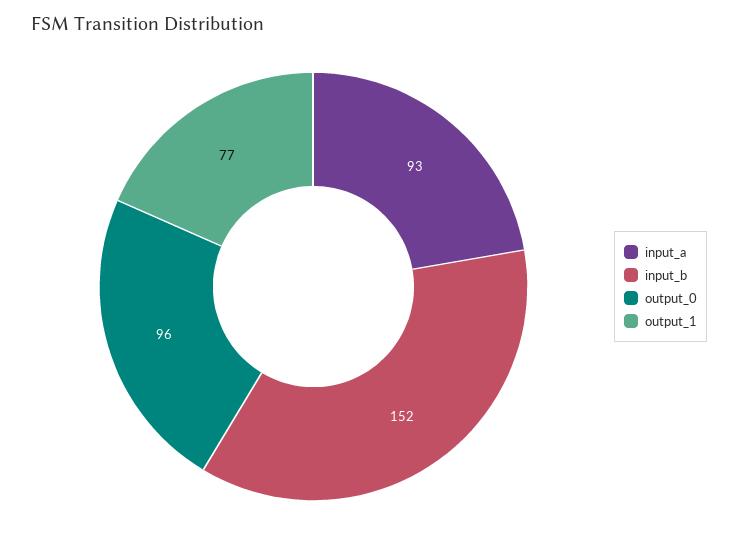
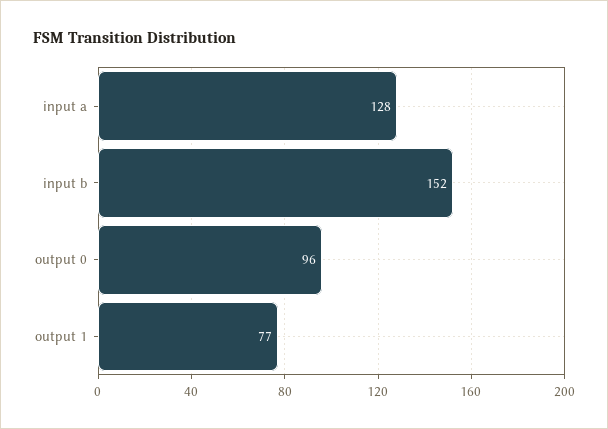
input_a: 93 -> 128

